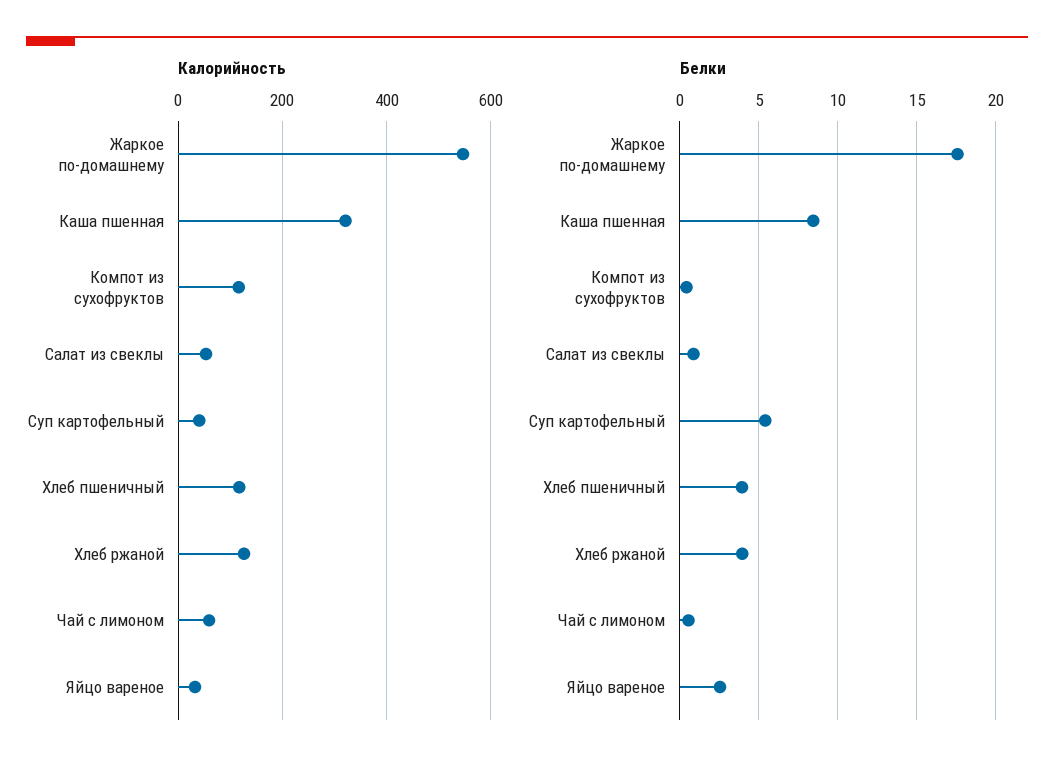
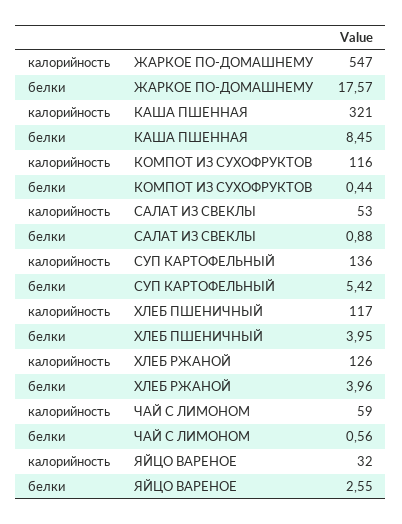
Калорийность, Суп картофельный: 40 -> 136

